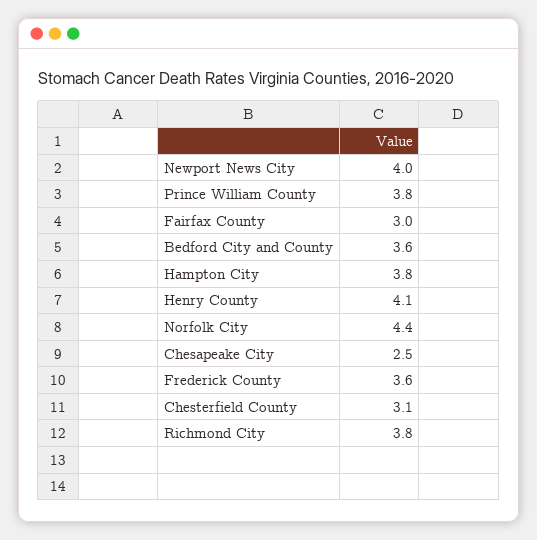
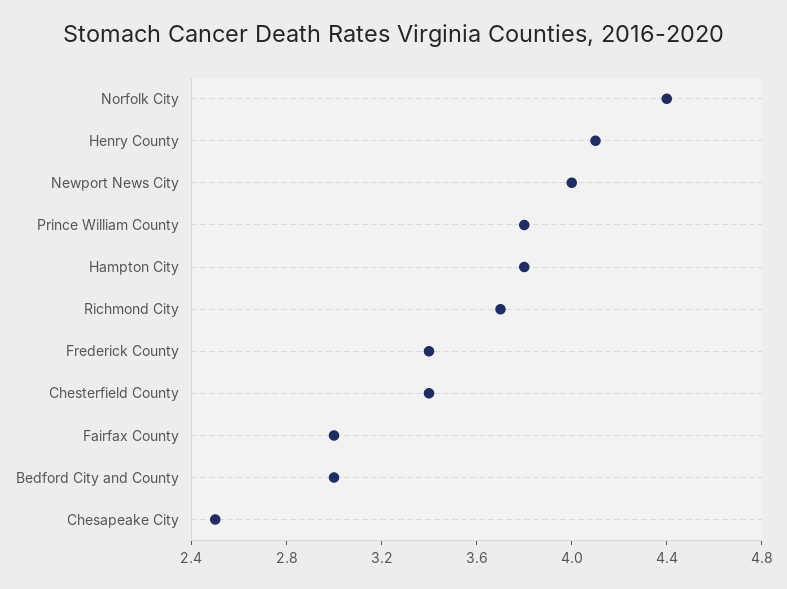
Bedford City and County: 3.6 -> 3
Frederick County: 3.6 -> 3.4
Chesterfield County: 3.1 -> 3.4
Richmond City: 3.8 -> 3.7

